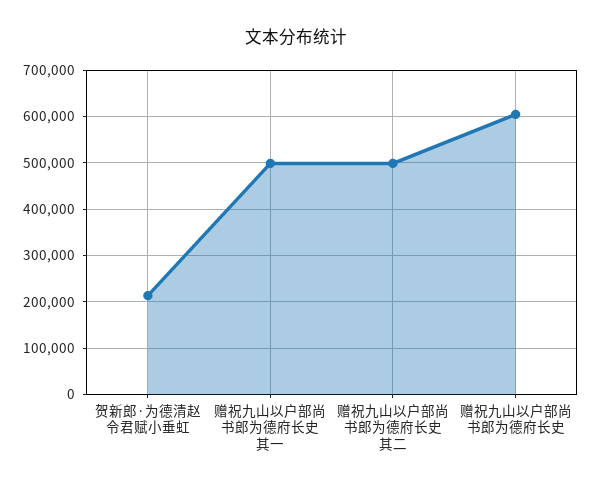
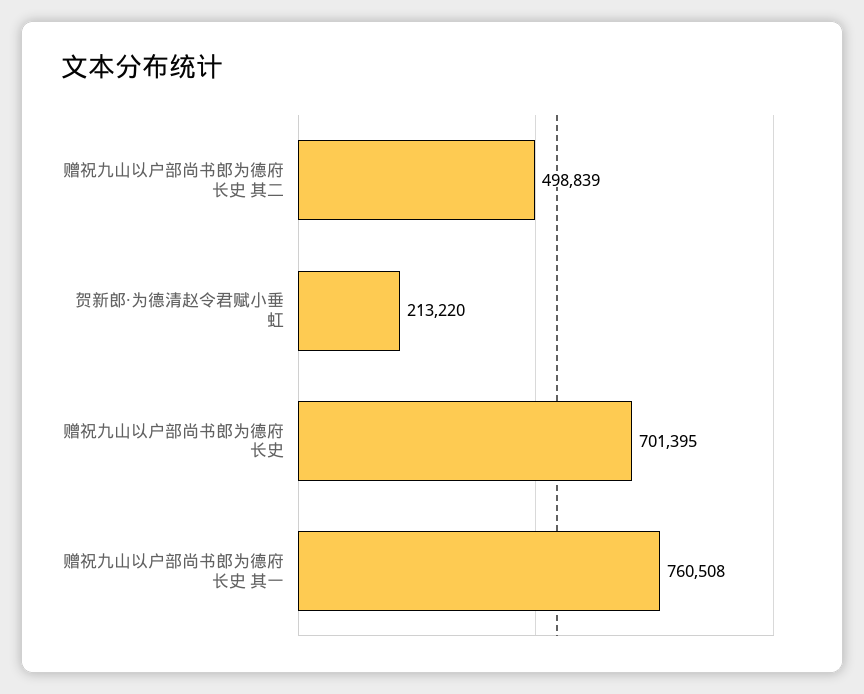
赠祝九山以户部尚书郎为德府长史 其一: 500000 -> 760508
赠祝九山以户部尚书郎为德府长史: 600000 -> 701395

